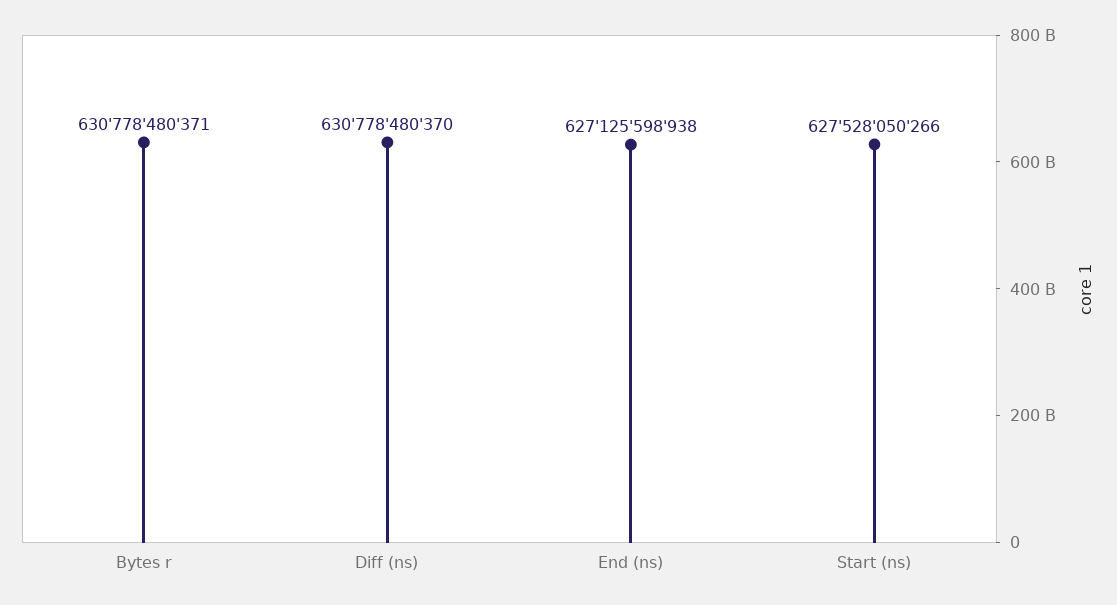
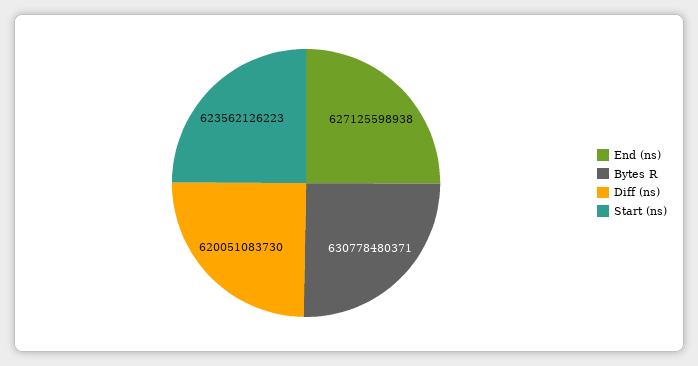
Diff (ns): 630778480370 -> 620051083730
Start (ns): 627528050266 -> 623562126223

